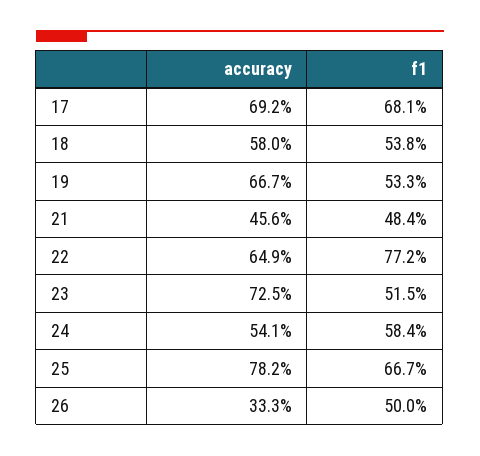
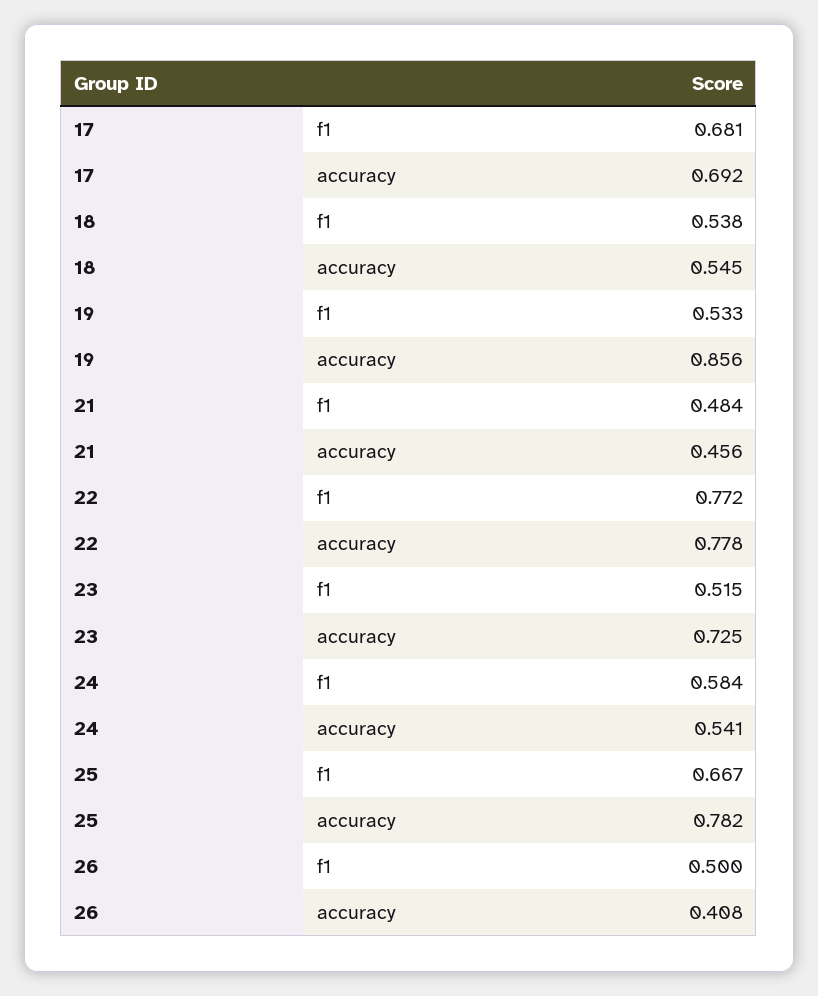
accuracy, 18: 0.58 -> 0.545
accuracy, 19: 0.667 -> 0.856
accuracy, 22: 0.649 -> 0.778
accuracy, 26: 0.333 -> 0.408

